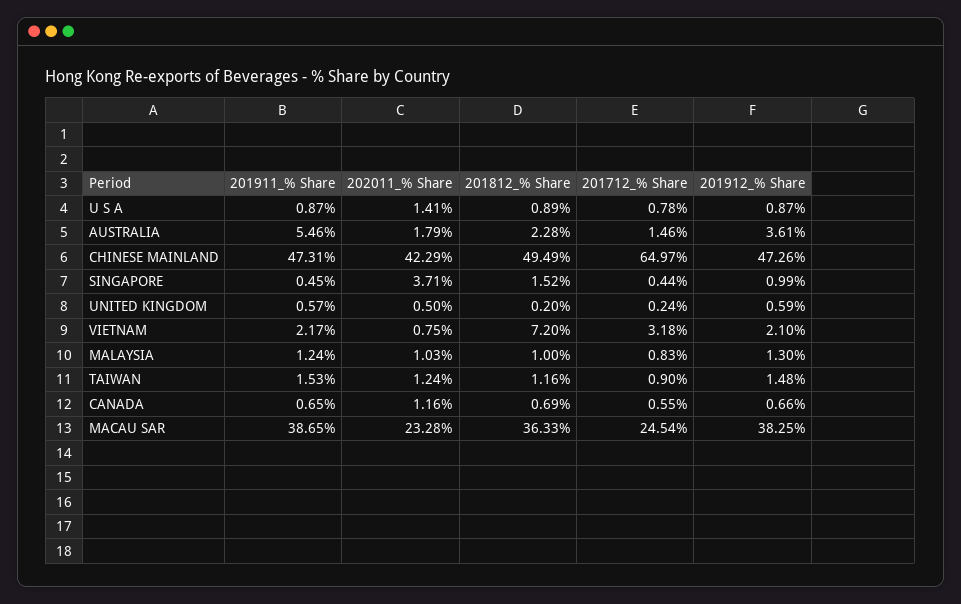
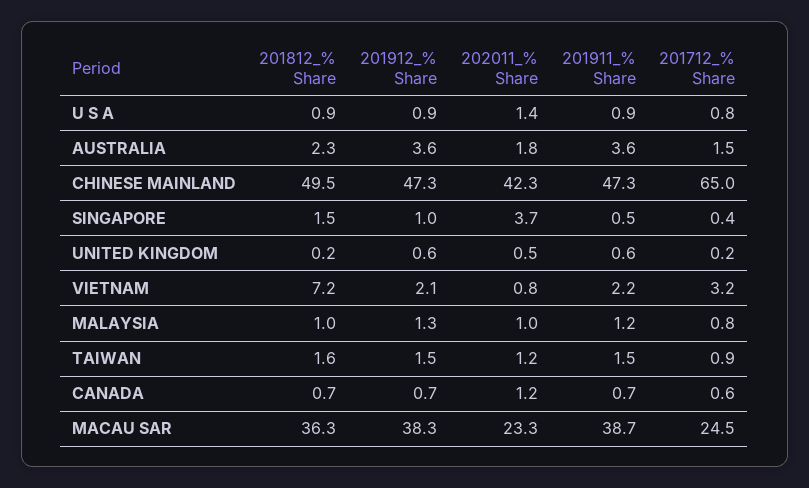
201911_% Share, AUSTRALIA: 5.46 -> 3.6
201812_% Share, TAIWAN: 1.16 -> 1.6

